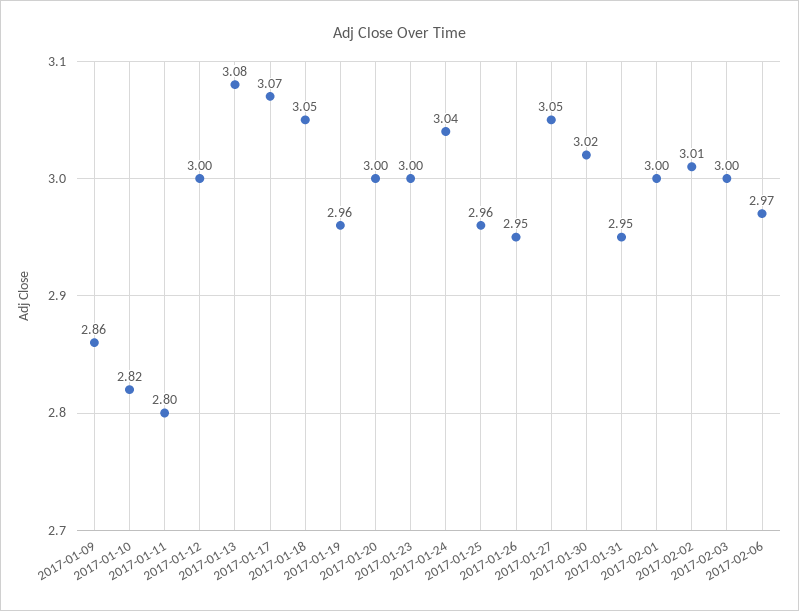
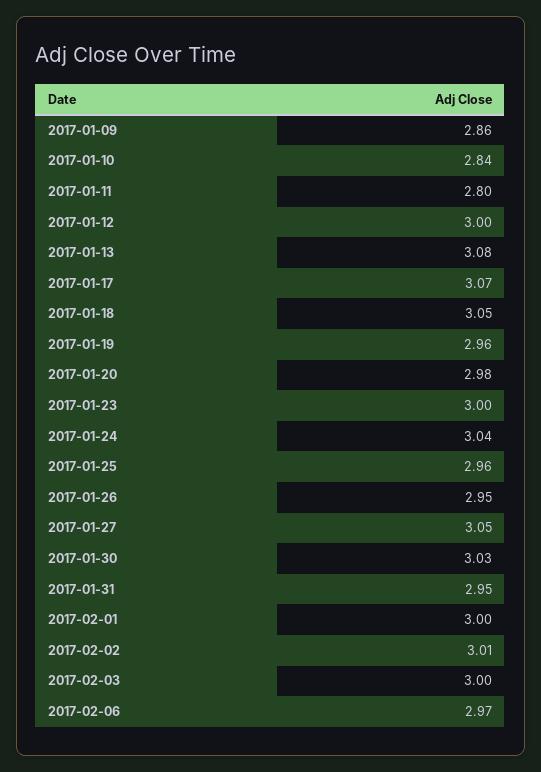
2017-01-10: 2.82 -> 2.84
2017-01-20: 3 -> 2.98
2017-01-30: 3.02 -> 3.03

